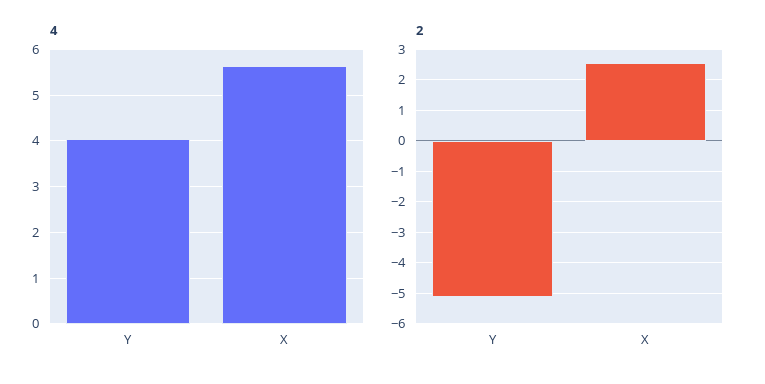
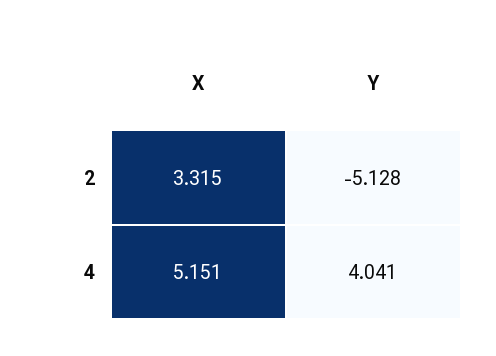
4, X: 5.6 -> 5.151
2, X: 2.6 -> 3.315

